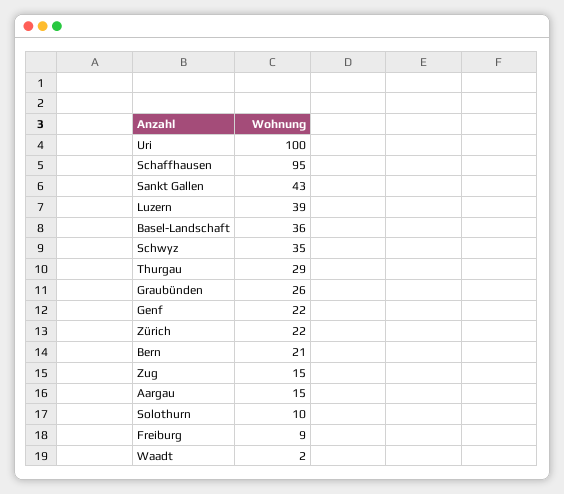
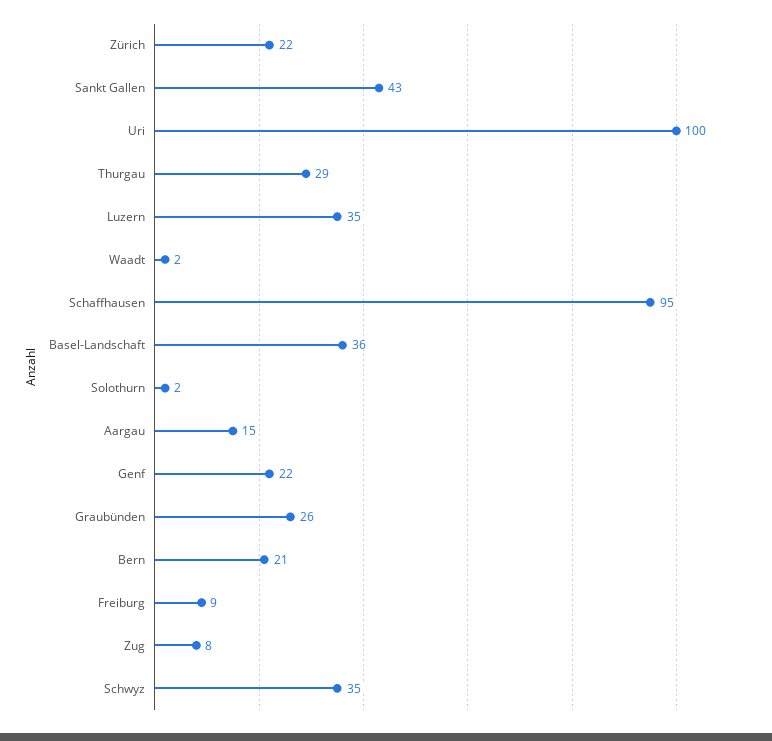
Luzern: 39 -> 35
Zug: 15 -> 8
Solothurn: 10 -> 2

